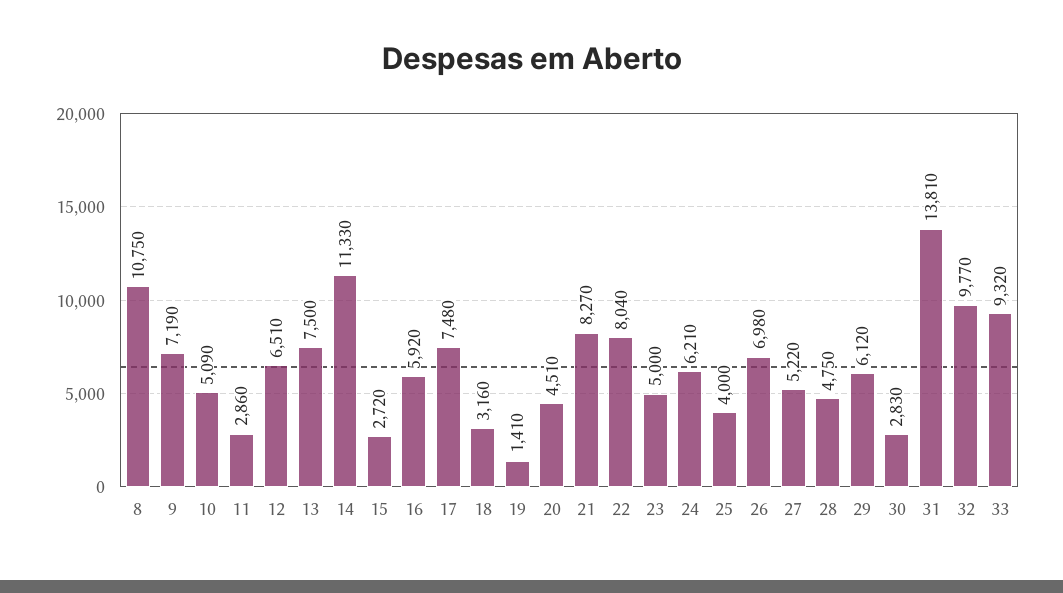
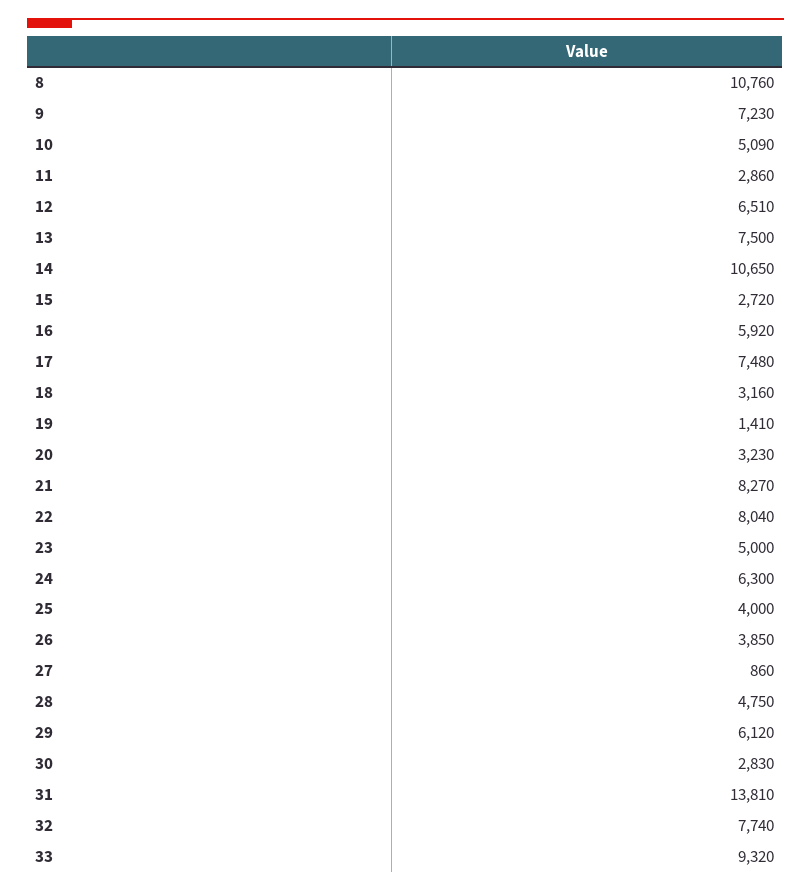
8: 10750 -> 10760
9: 7190 -> 7230
14: 11330 -> 10650
20: 4510 -> 3230
24: 6210 -> 6300
26: 6980 -> 3850
27: 5220 -> 860
32: 9770 -> 7740

